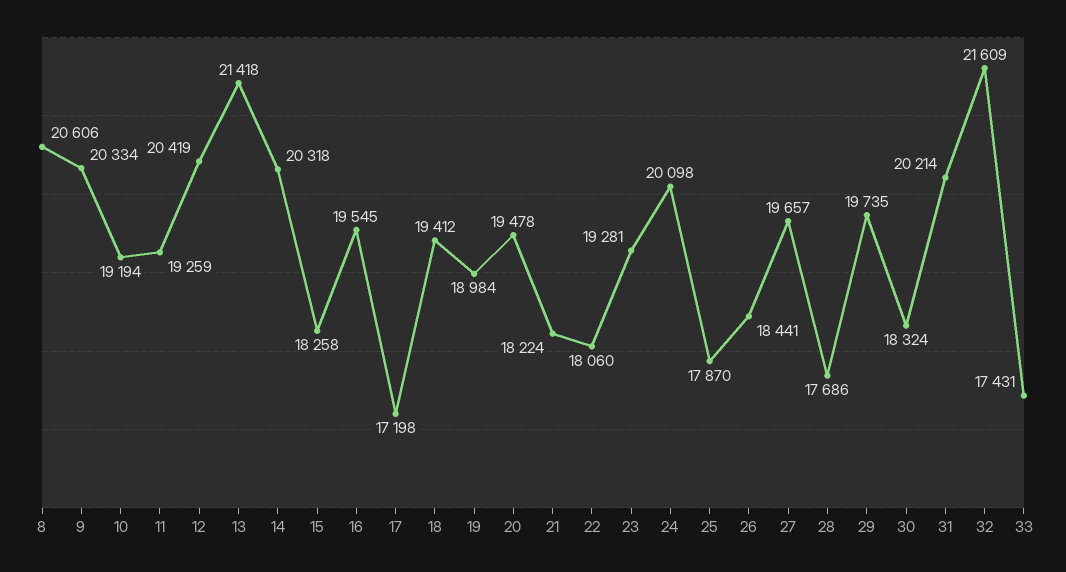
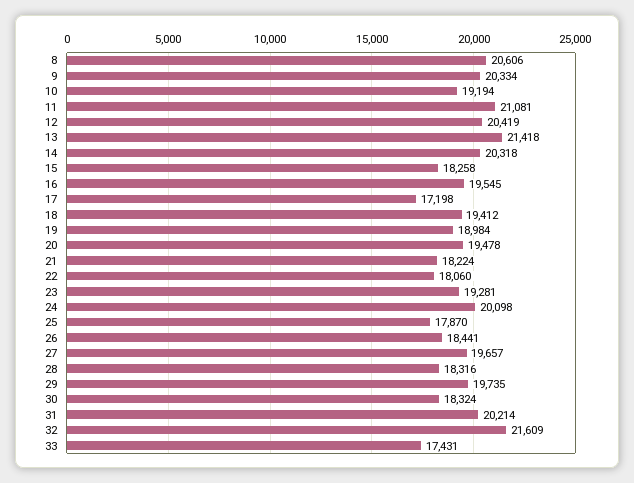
11: 19259 -> 21081
28: 17686 -> 18316

